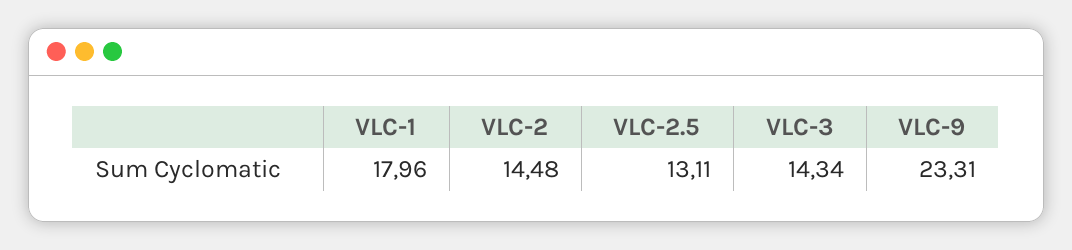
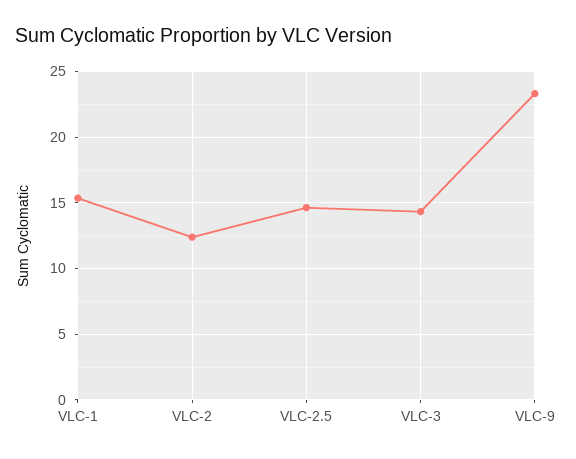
VLC-1: 17.96 -> 15.5
VLC-2: 14.48 -> 12.5
VLC-2.5: 13.11 -> 14.5

